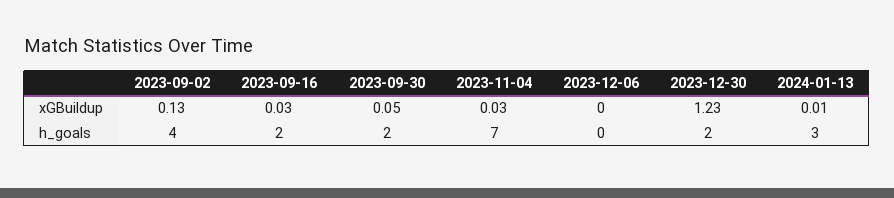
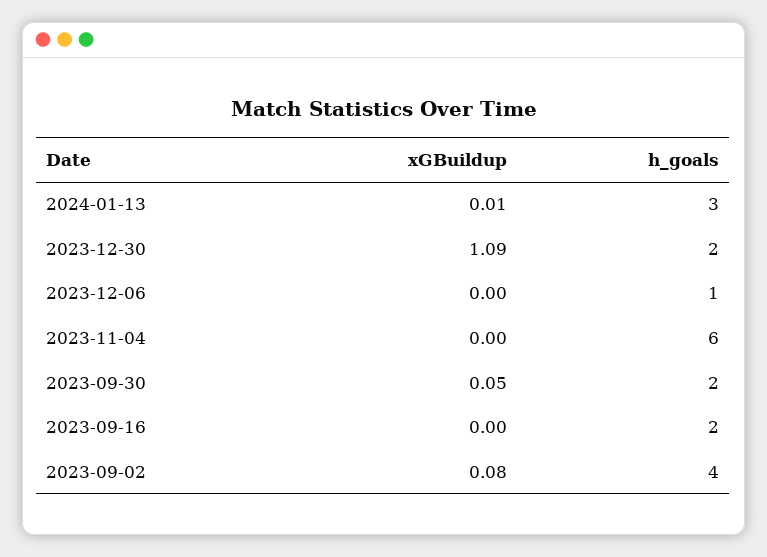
2023-09-02, xGBuildup: 0.13 -> 0.08
2023-09-16, xGBuildup: 0.03 -> 0
2023-11-04, xGBuildup: 0.03 -> 0
2023-12-30, xGBuildup: 1.23 -> 1.09
2023-11-04, h_goals: 7 -> 6
2023-12-06, h_goals: 0 -> 1

